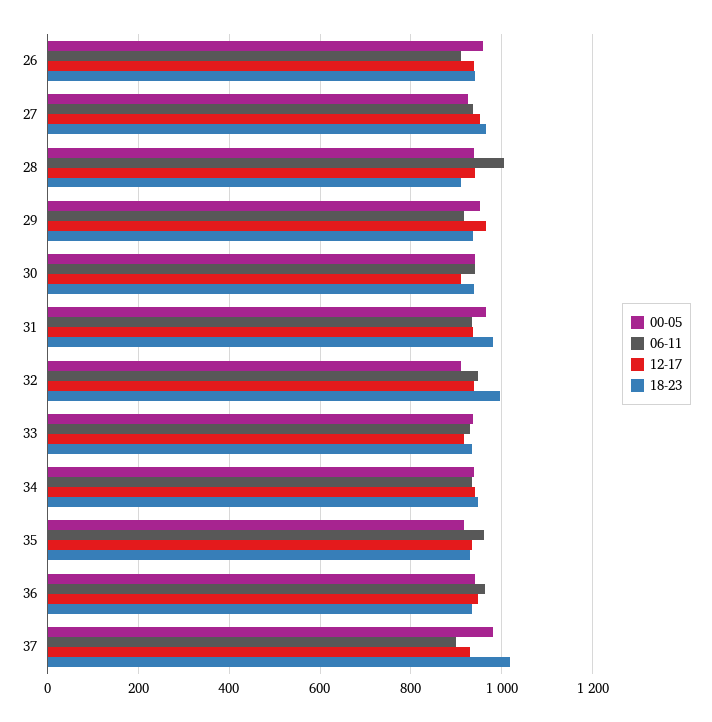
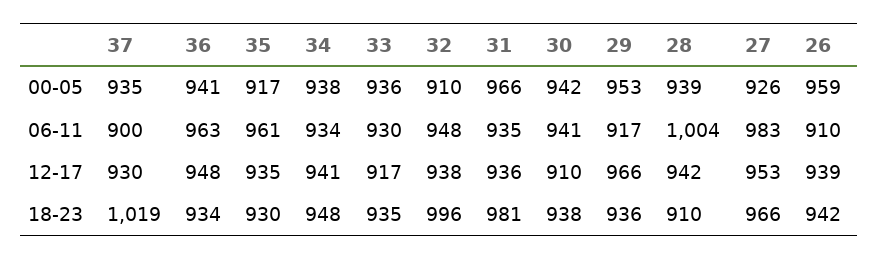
06-11, 27: 940 -> 983
00-05, 37: 980 -> 935

